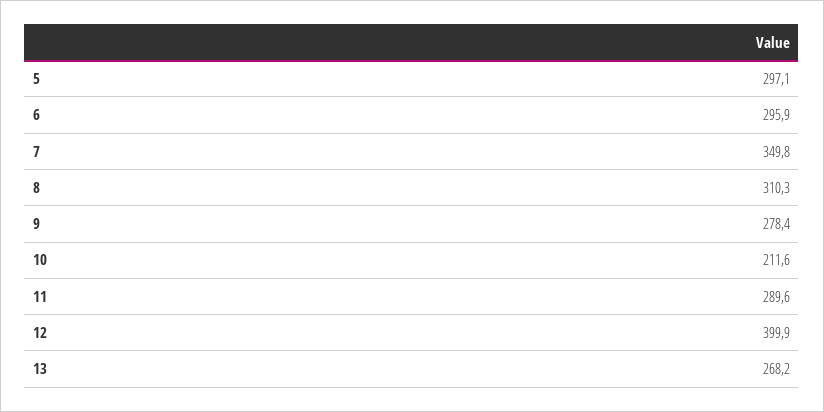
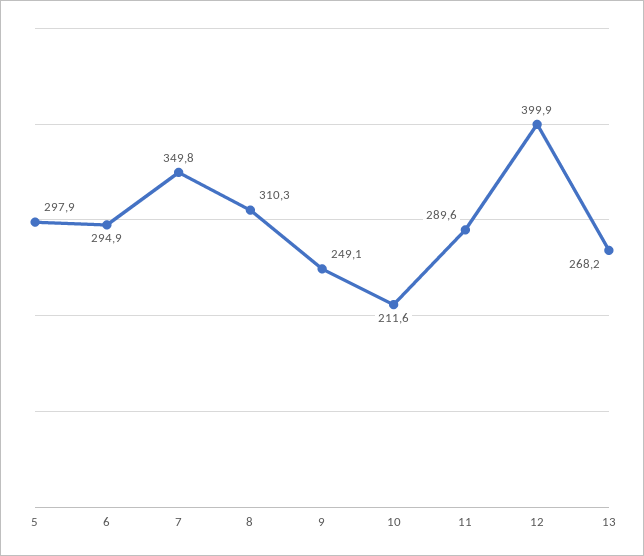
5: 297.1 -> 297.9
6: 295.9 -> 294.9
9: 278.4 -> 249.1

